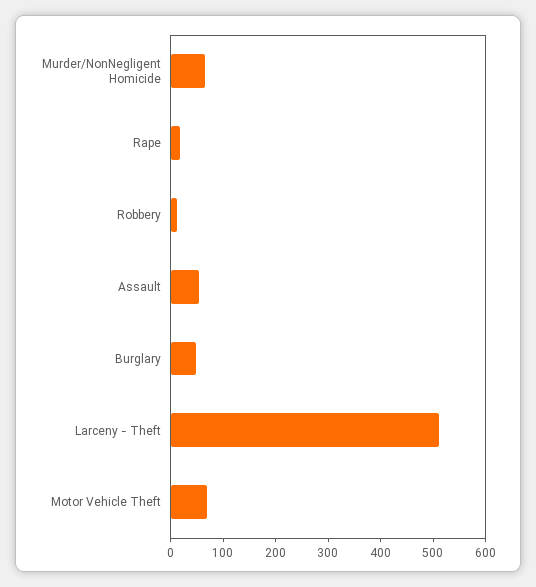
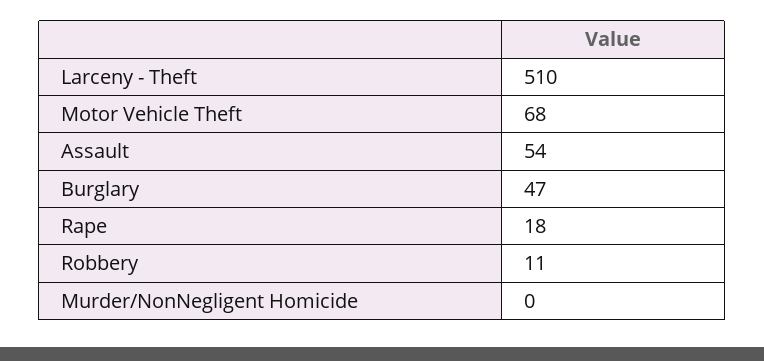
Murder/NonNegligent Homicide: 60 -> 0

